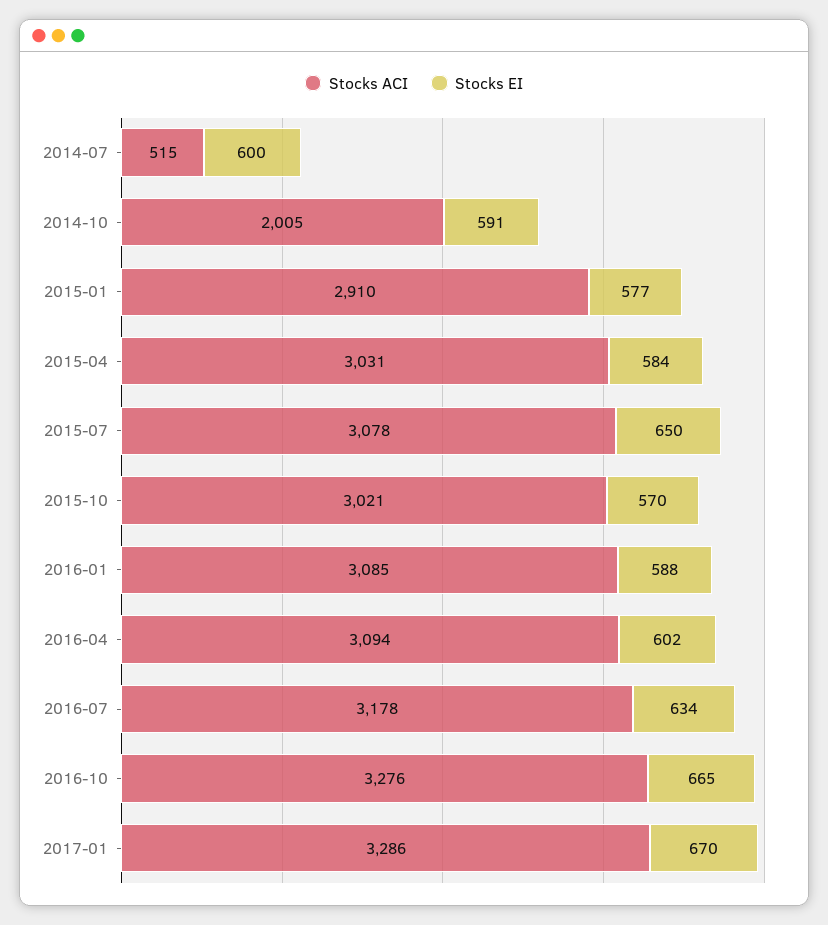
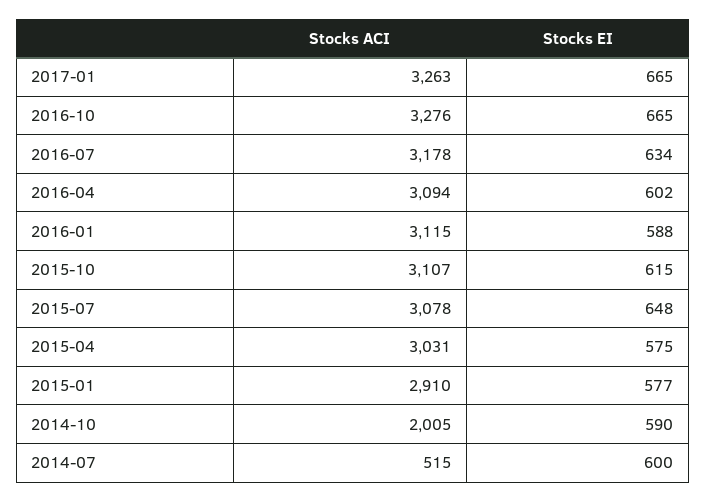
Stocks EI, 2014-10: 591 -> 590
Stocks EI, 2015-04: 584 -> 575
Stocks EI, 2015-07: 650 -> 648
Stocks ACI, 2015-10: 3021 -> 3107
Stocks EI, 2015-10: 570 -> 615
Stocks ACI, 2016-01: 3085 -> 3115
Stocks ACI, 2017-01: 3286 -> 3263
Stocks EI, 2017-01: 670 -> 665

